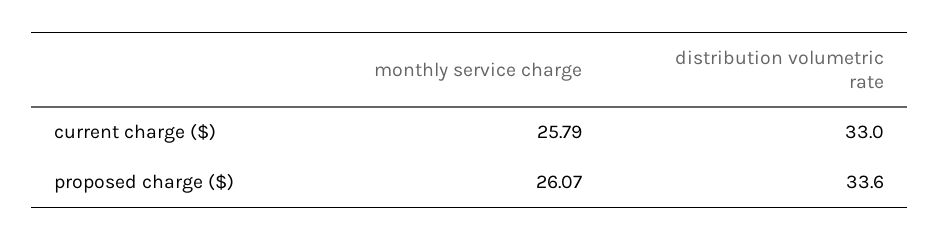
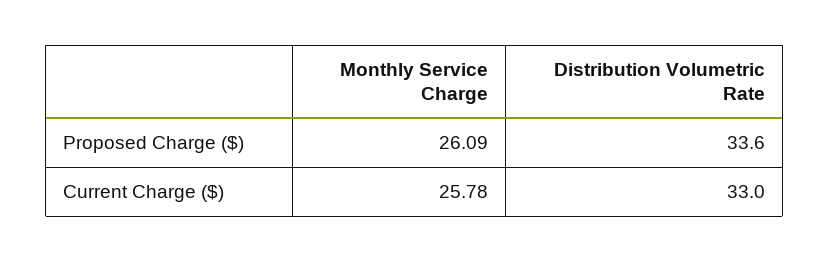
monthly service charge, current charge ($): 25.79 -> 25.78
monthly service charge, proposed charge ($): 26.07 -> 26.09

